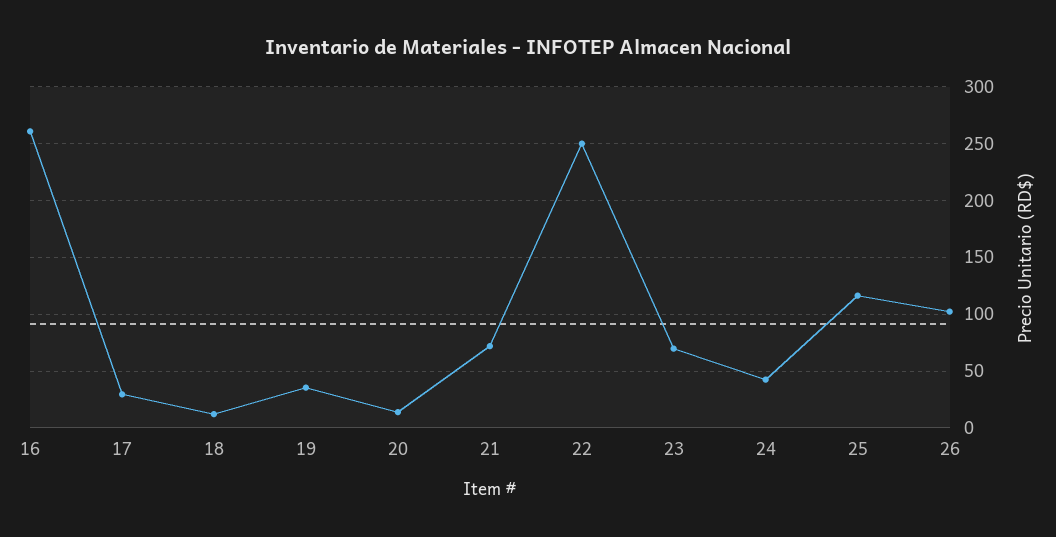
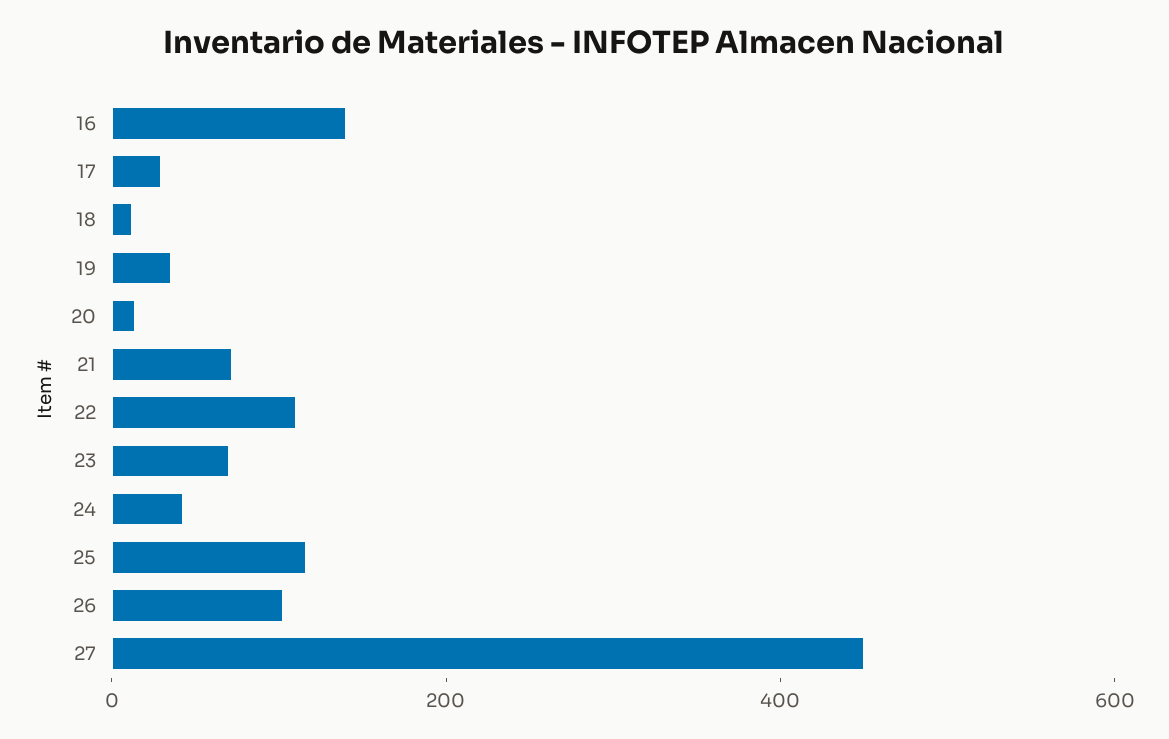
16: 260 -> 150
22: 250 -> 100
27: none -> 450

